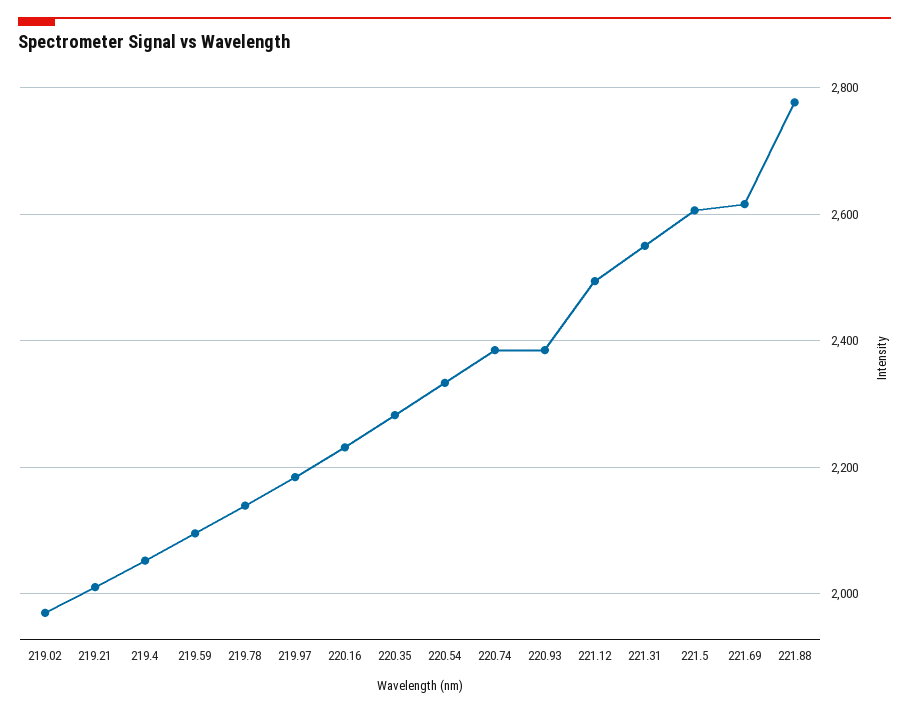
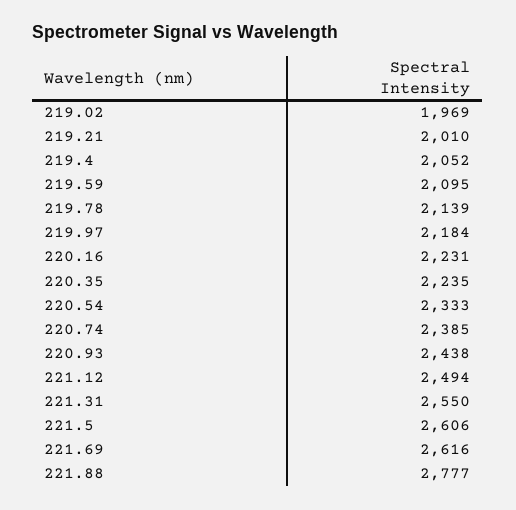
220.35: 2280 -> 2235
220.93: 2380 -> 2438

